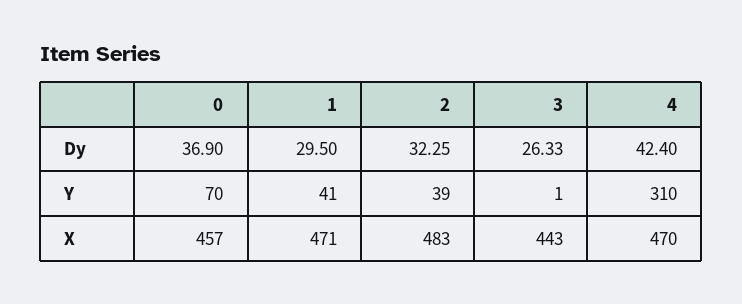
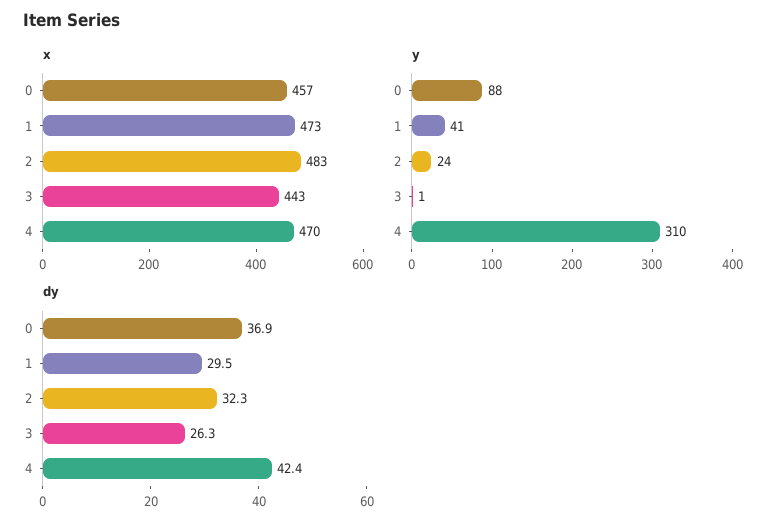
Y, 0: 70 -> 88
Y, 2: 39 -> 24
X, 1: 471 -> 473

